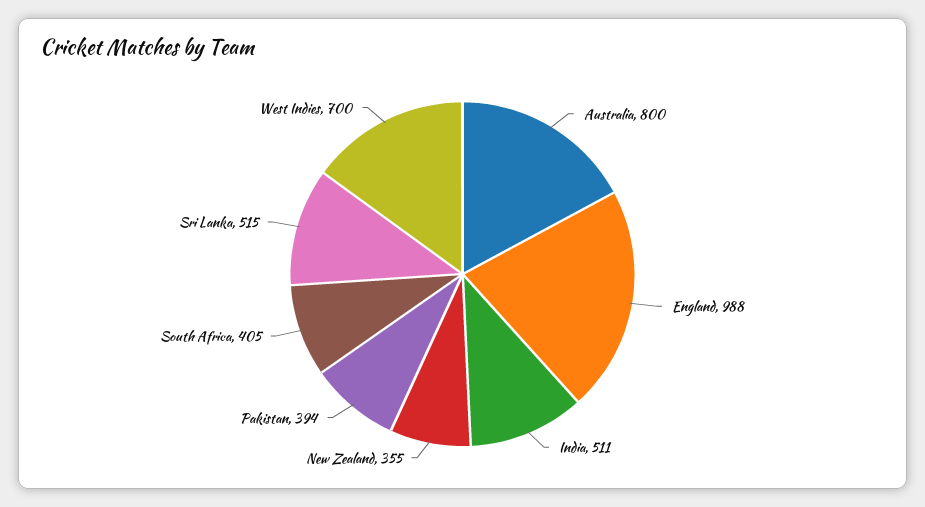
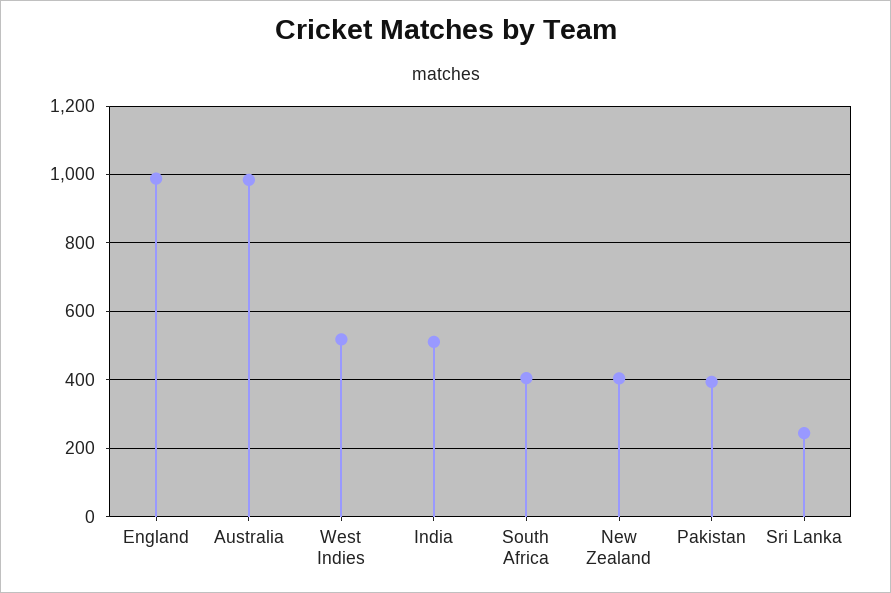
Australia: 800 -> 980
New Zealand: 355 -> 400
Sri Lanka: 515 -> 240
West Indies: 700 -> 520

